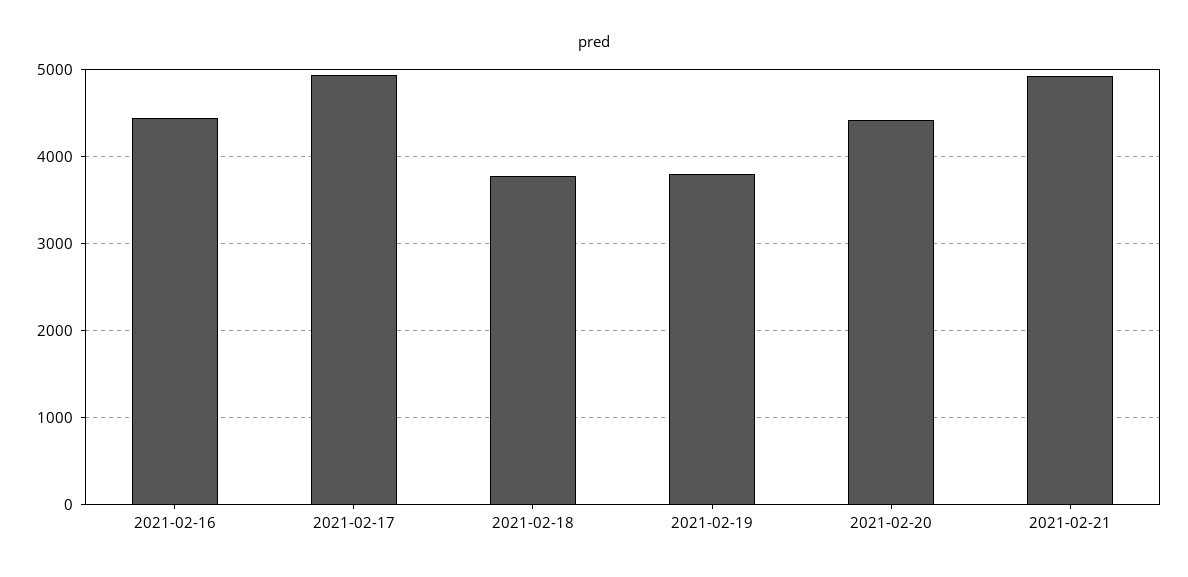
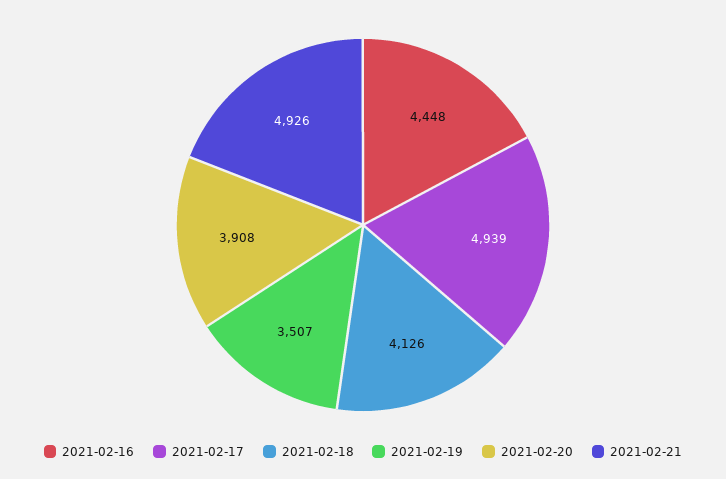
2021-02-18: 3800 -> 4126
2021-02-19: 3800 -> 3507
2021-02-20: 4400 -> 3908

